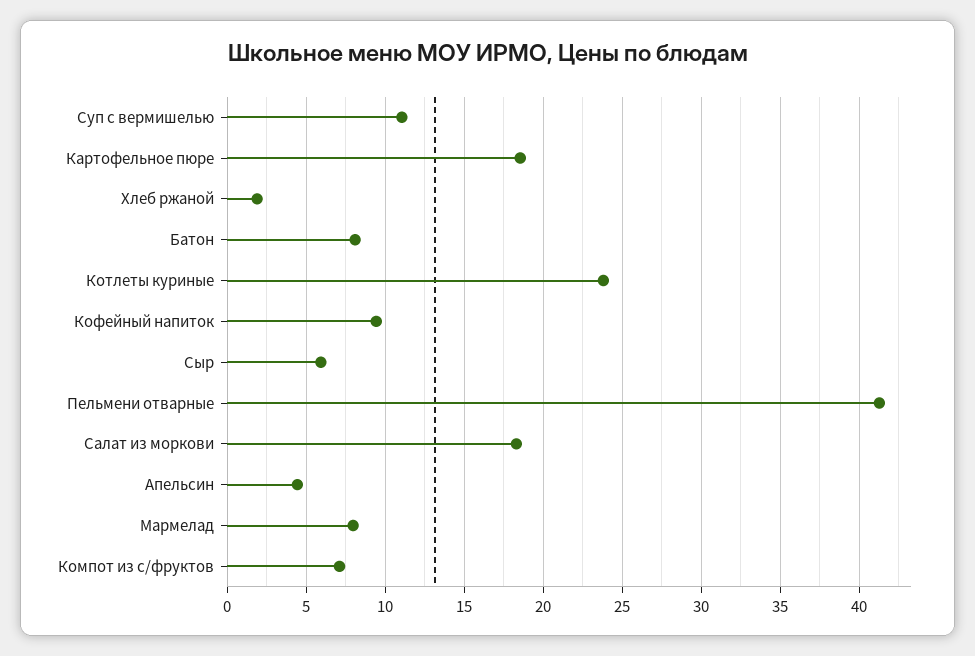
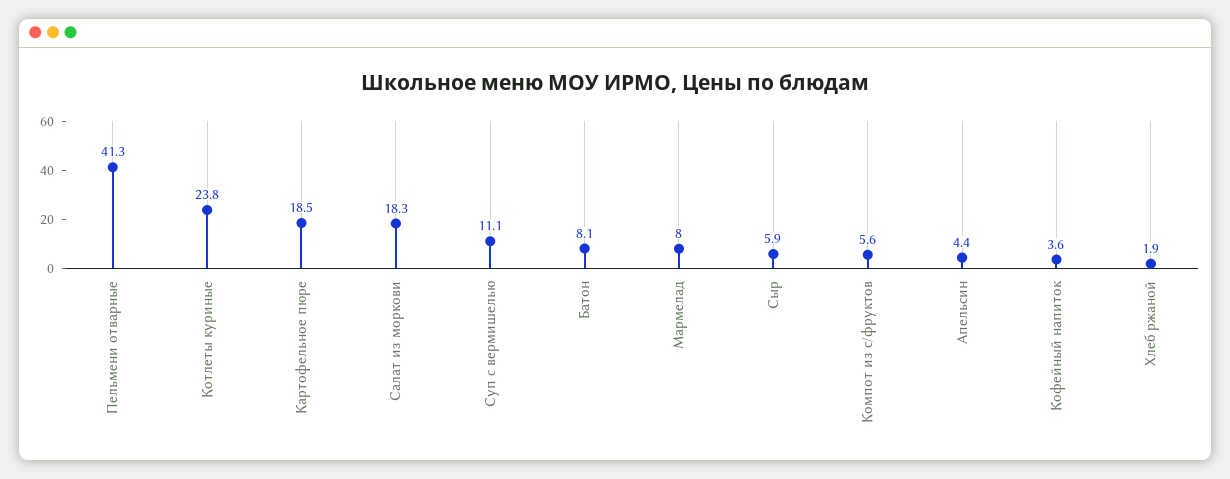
Кофейный напиток: 9.5 -> 3.6
Компот из с/фруктов: 7 -> 5.6

